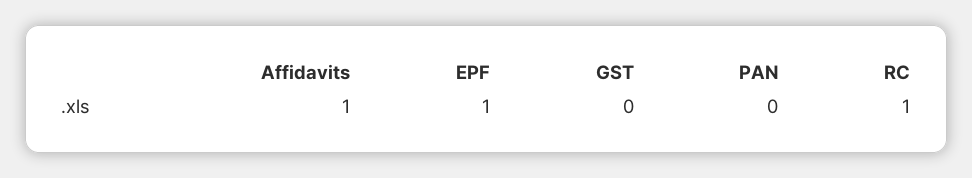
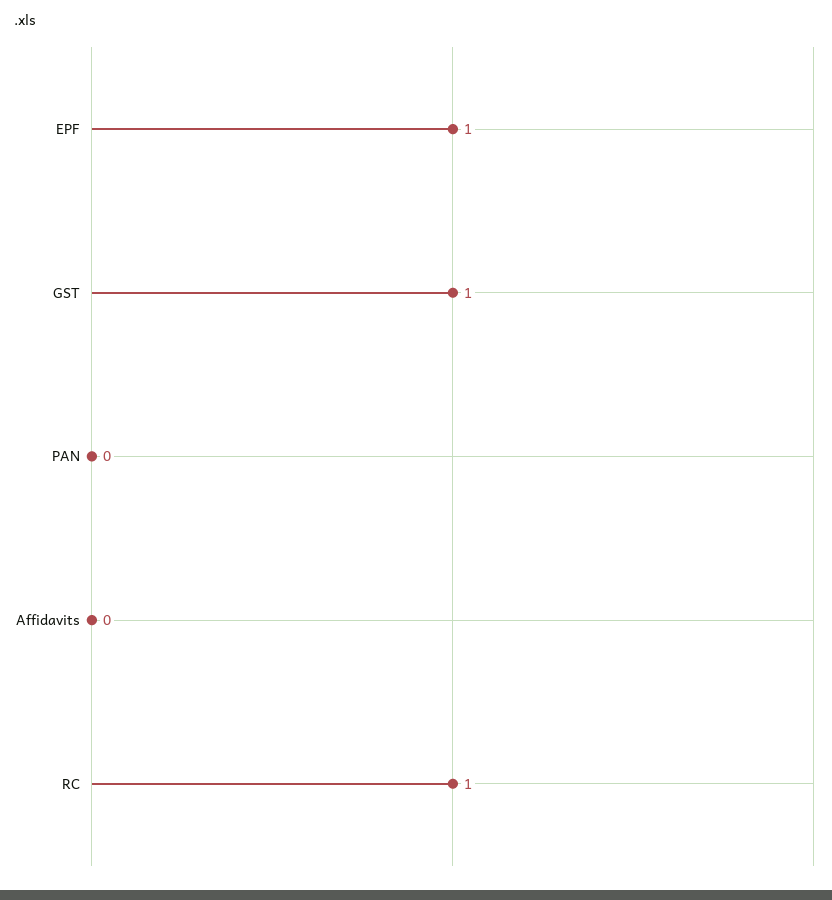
Affidavits: 1 -> 0
GST: 0 -> 1

